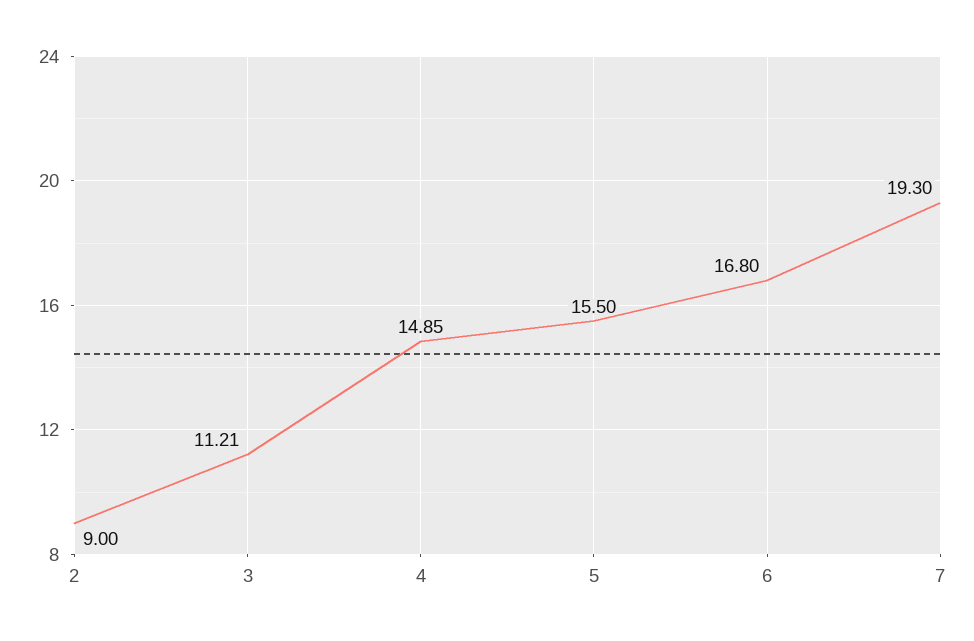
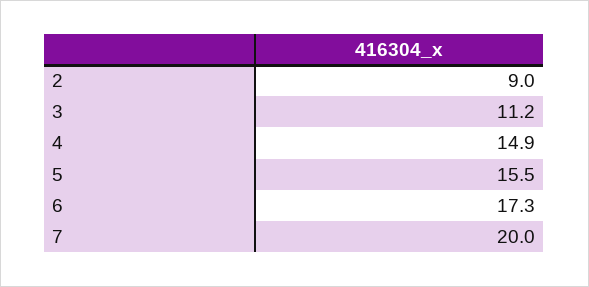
6: 16.8 -> 17.3
7: 19.3 -> 20

